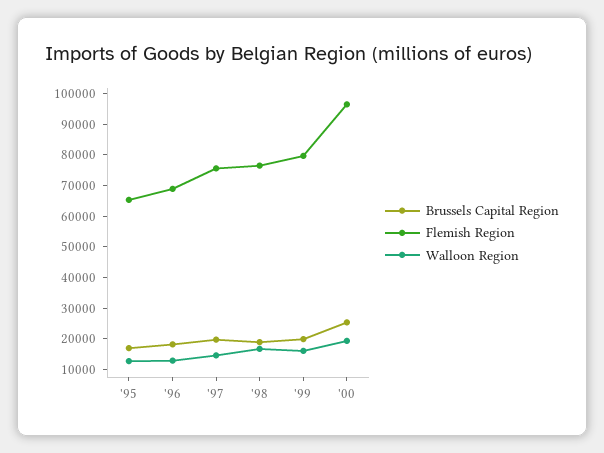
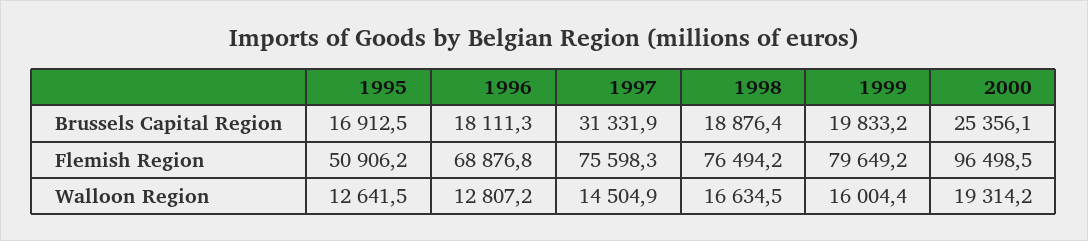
Flemish Region, '95: 65000 -> 50906.2
Brussels Capital Region, '97: 20000 -> 31331.9

